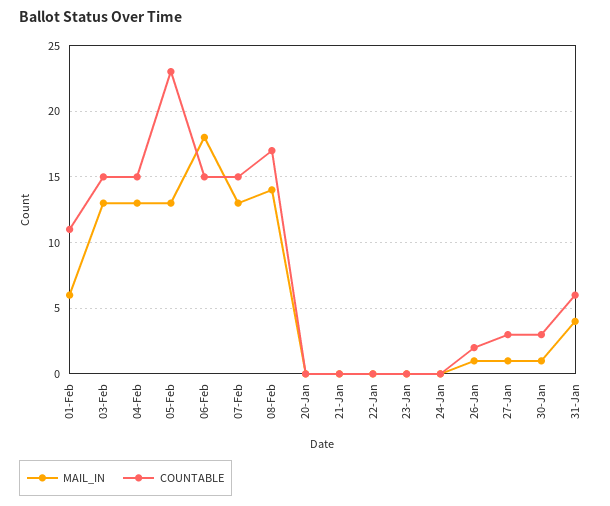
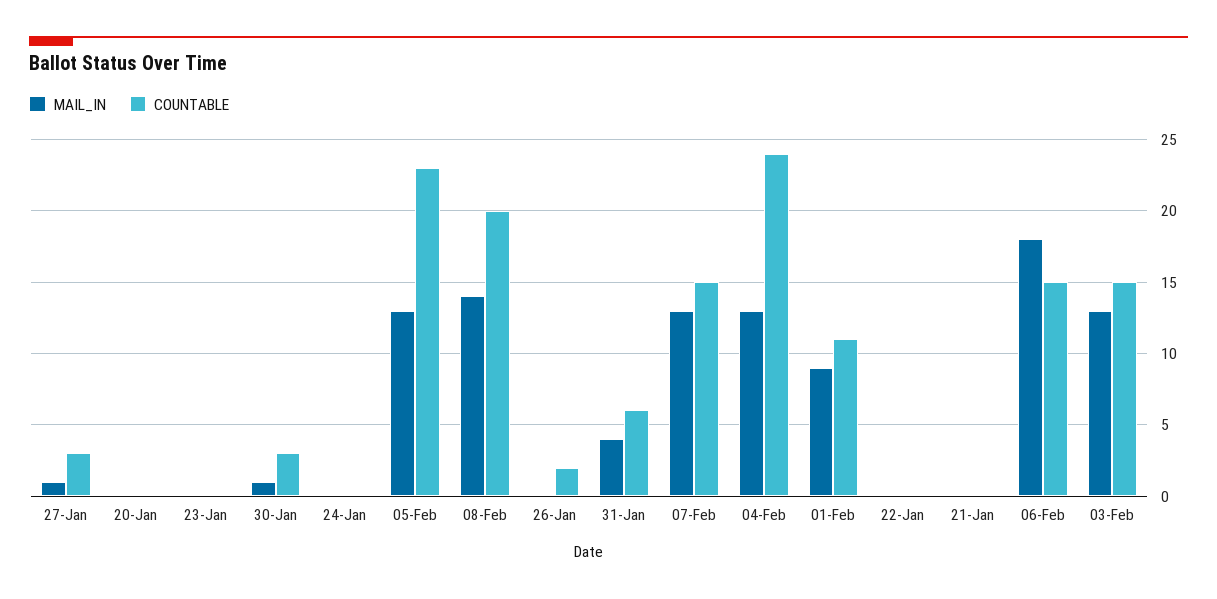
MAIL_IN, 01-Feb: 6 -> 9
COUNTABLE, 04-Feb: 15 -> 24
COUNTABLE, 08-Feb: 17 -> 20
MAIL_IN, 26-Jan: 1 -> 0

